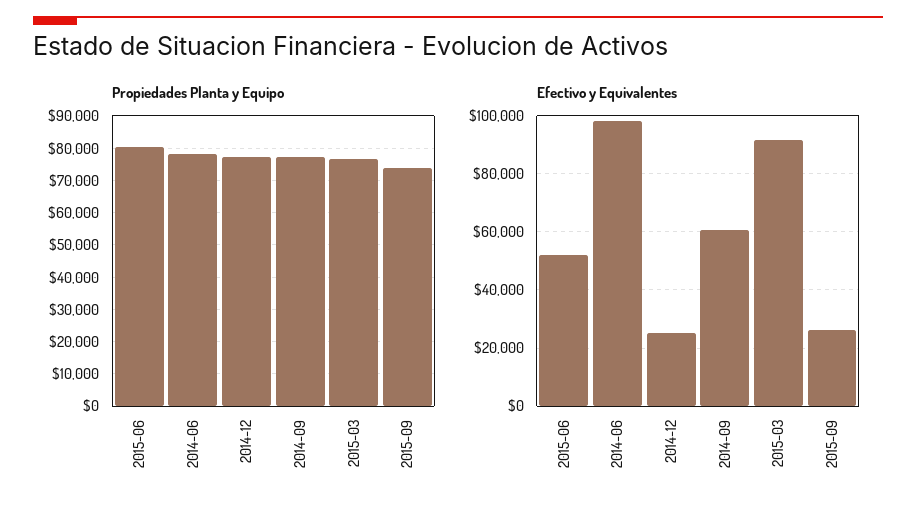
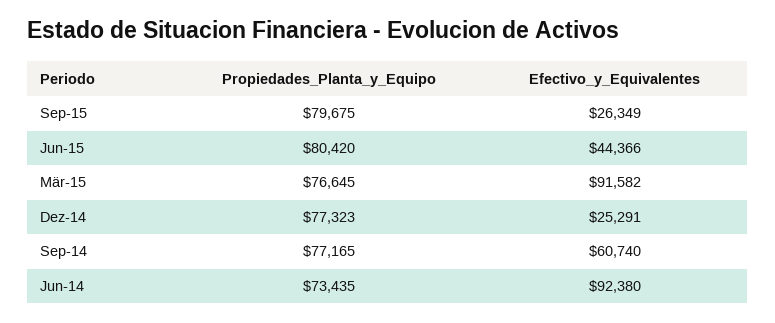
Propiedades Planta y Equipo, 2014-06: 78000 -> 73435
Propiedades Planta y Equipo, 2015-09: 74000 -> 79675
Efectivo y Equivalentes, 2015-06: 52500 -> 44366
Efectivo y Equivalentes, 2014-06: 97500 -> 92380

